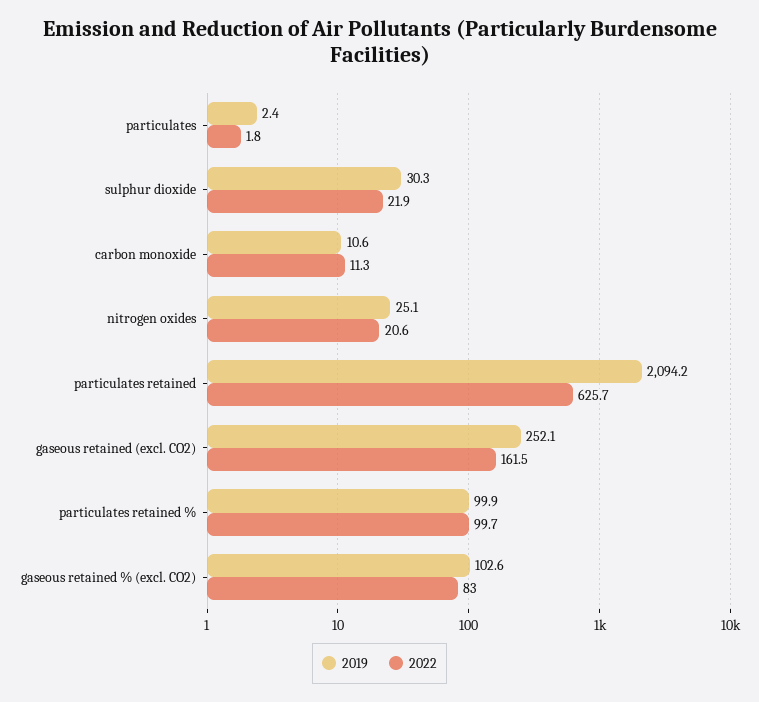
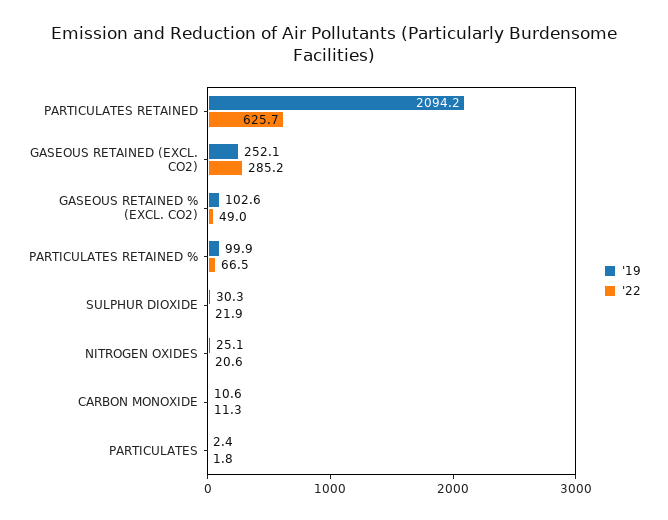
2022, gaseous retained (excl. CO2): 161.5 -> 285.2
2022, particulates retained %: 99.7 -> 66.5
2022, gaseous retained % (excl. CO2): 83 -> 49

